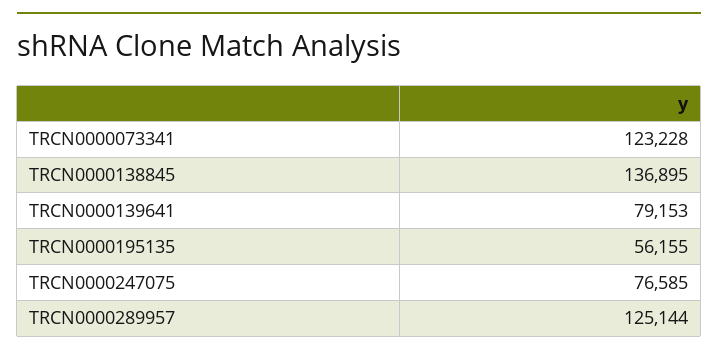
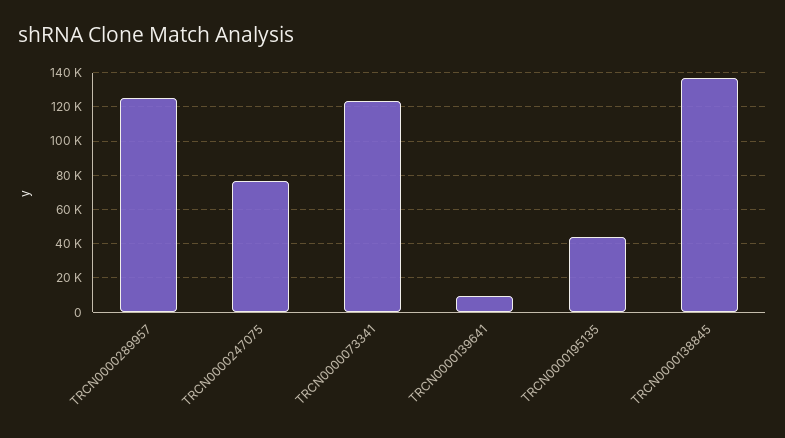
TRCN0000139641: 79153 -> 10000
TRCN0000195135: 56155 -> 45000

